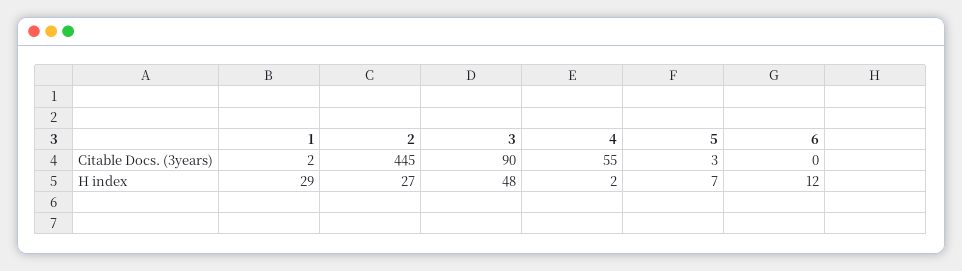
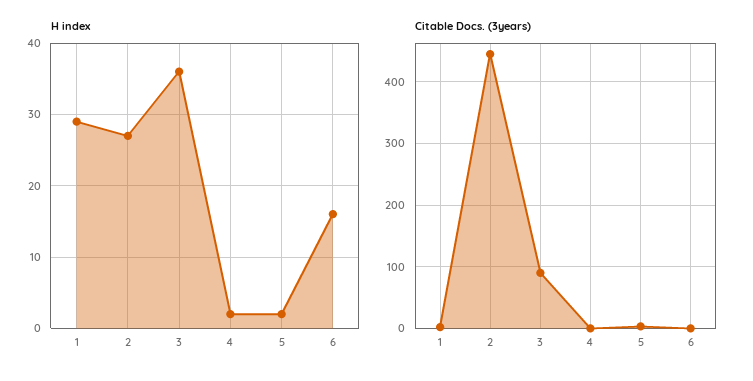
Citable Docs. (3years), 4: 55 -> 0
H index, 3: 48 -> 36
H index, 5: 7 -> 2
H index, 6: 12 -> 16

